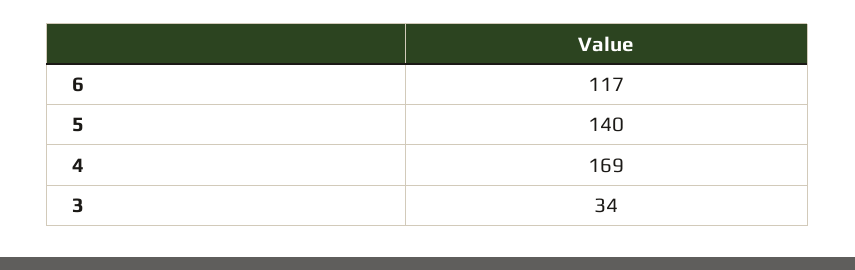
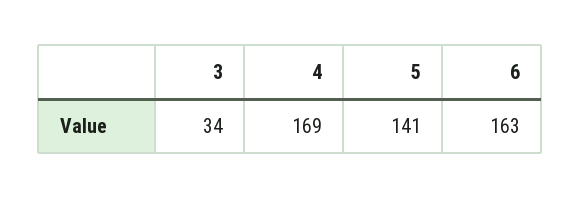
6: 117 -> 163
5: 140 -> 141

